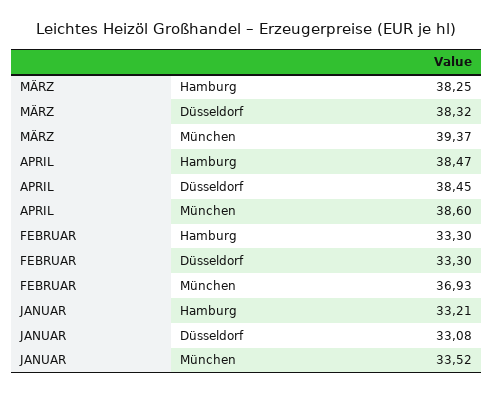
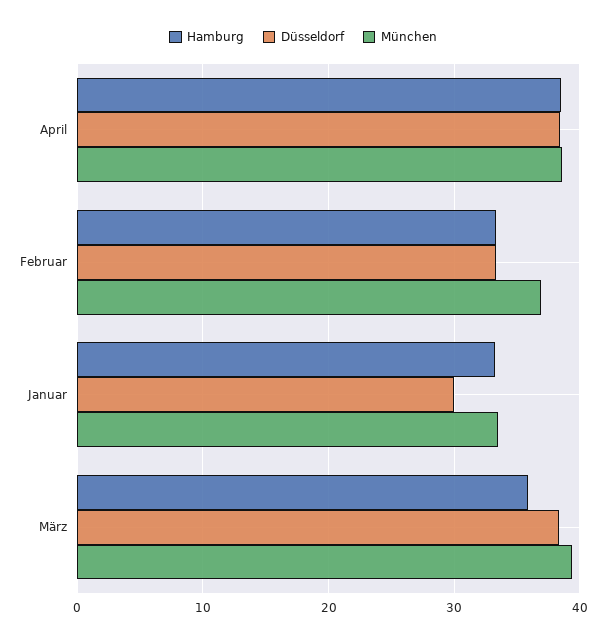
Hamburg, MÄRZ: 38.25 -> 36
Düsseldorf, JANUAR: 33.08 -> 30

